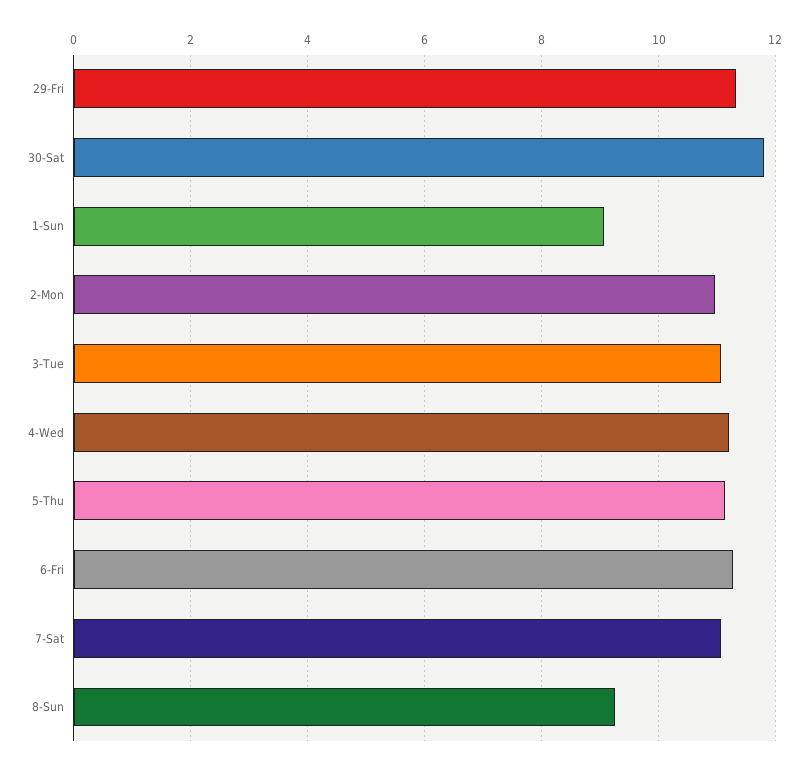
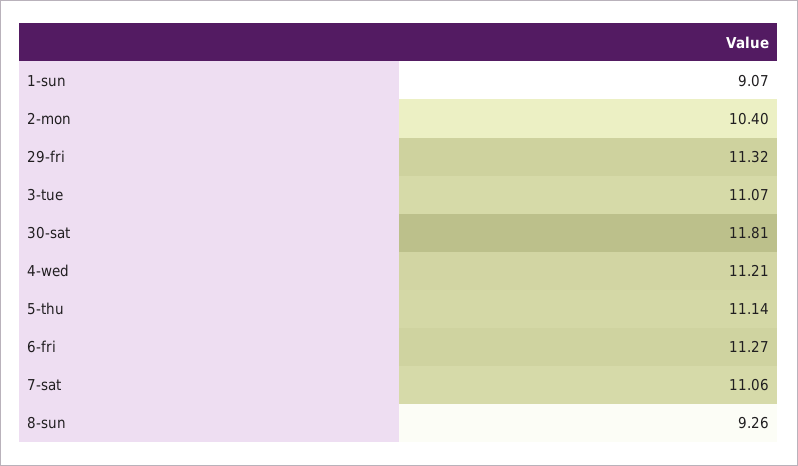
2-Mon: 11 -> 10.4

